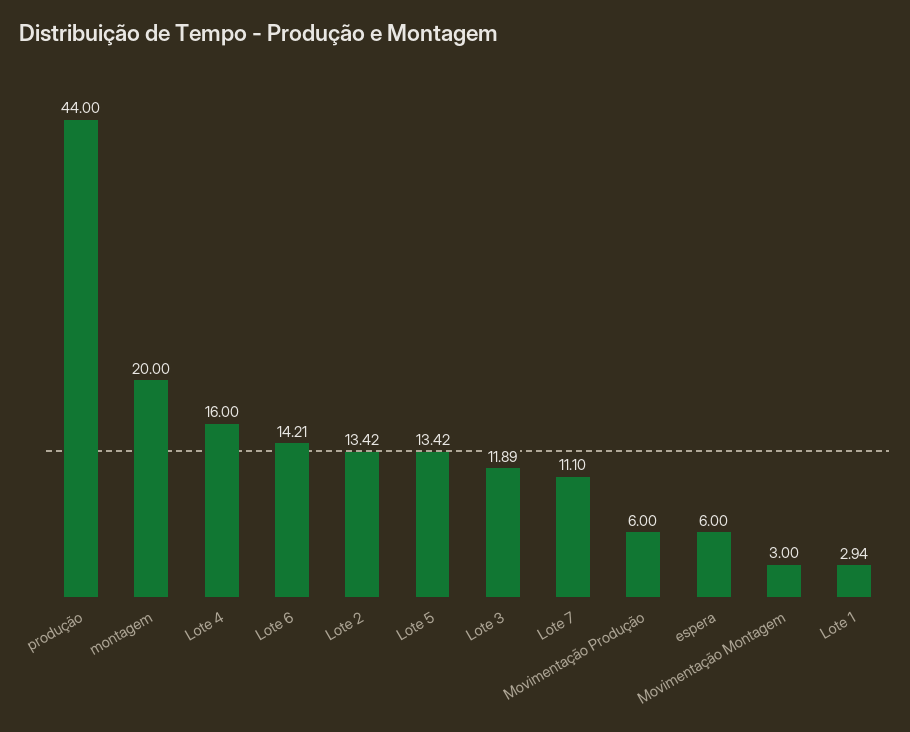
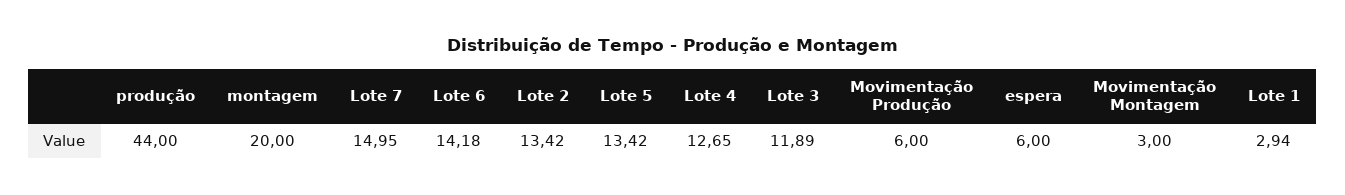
Lote 4: 16 -> 12.65
Lote 6: 14.21 -> 14.18
Lote 7: 11.1 -> 14.95

